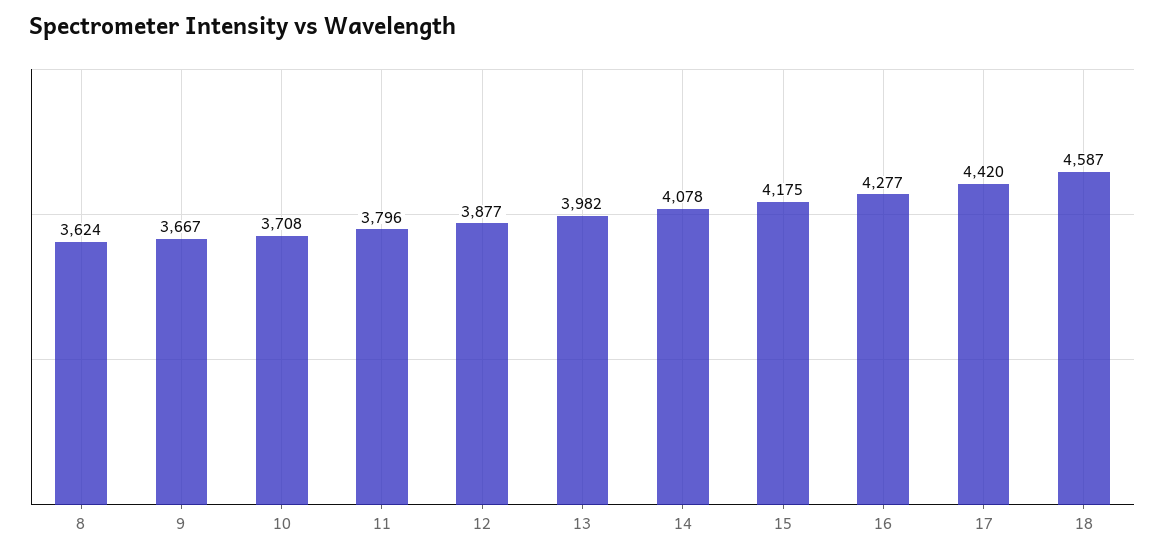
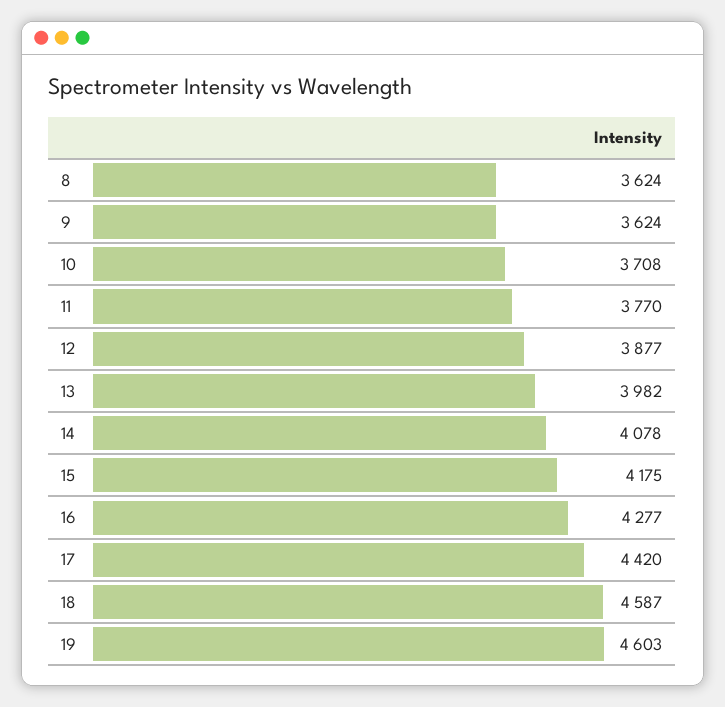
9: 3667 -> 3624
11: 3796 -> 3770
19: none -> 4603

